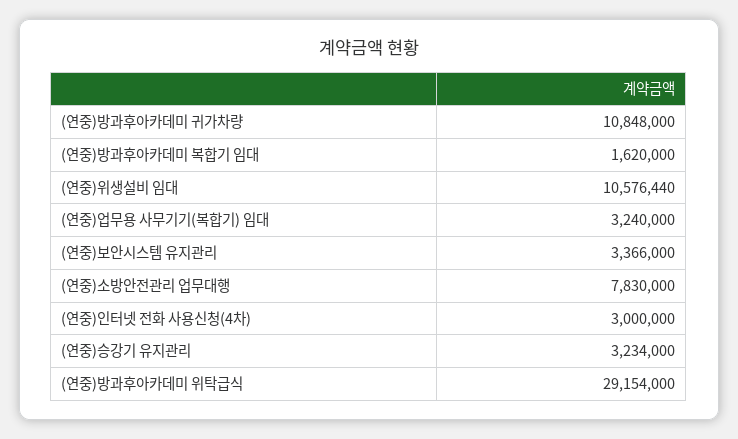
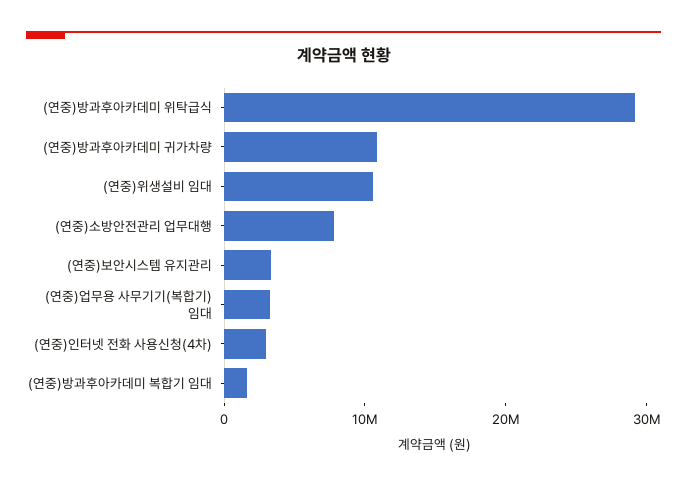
(연중)승강기 유지관리: 3234000 -> none

